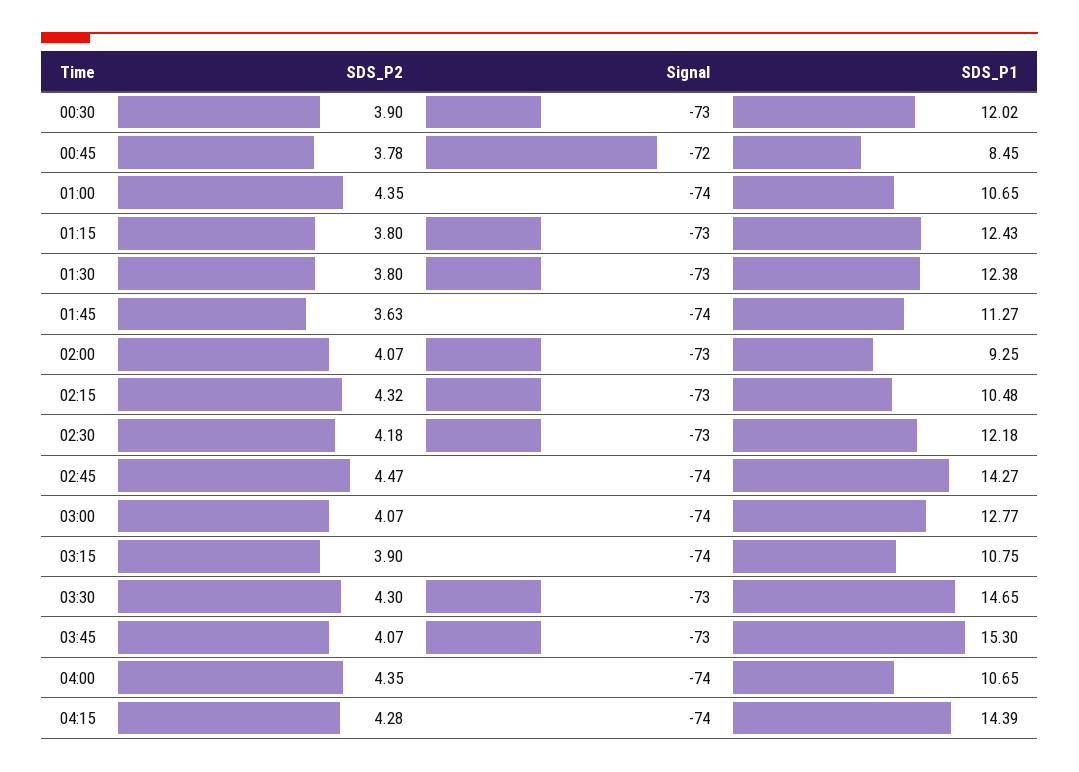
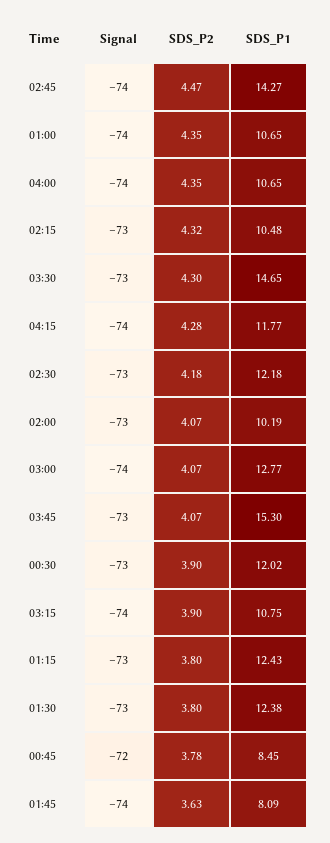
SDS_P1, 01:45: 11.27 -> 8.09
SDS_P1, 02:00: 9.25 -> 10.19
SDS_P1, 04:15: 14.39 -> 11.77

